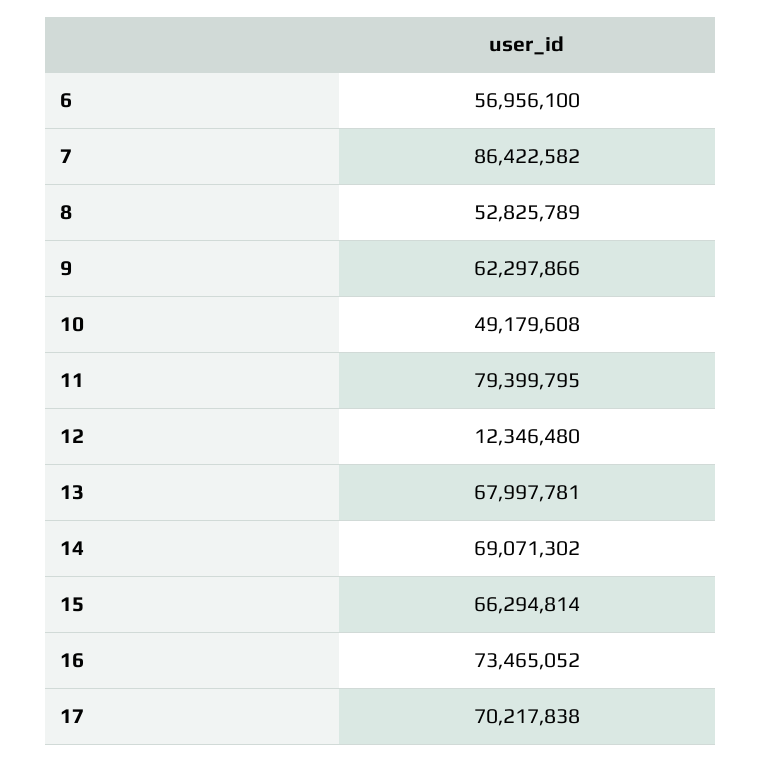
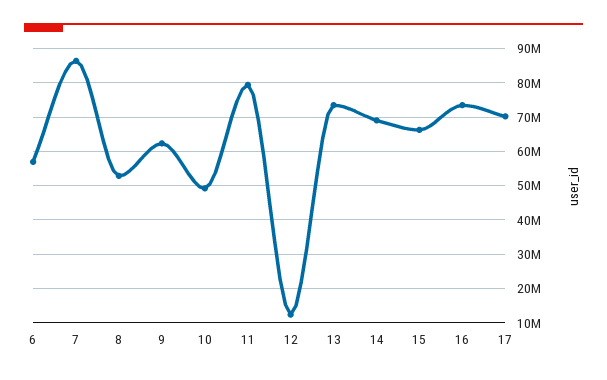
13: 67997781 -> 74000000

